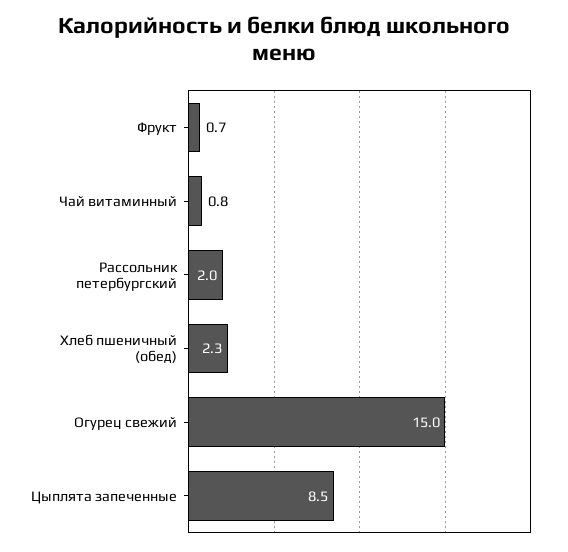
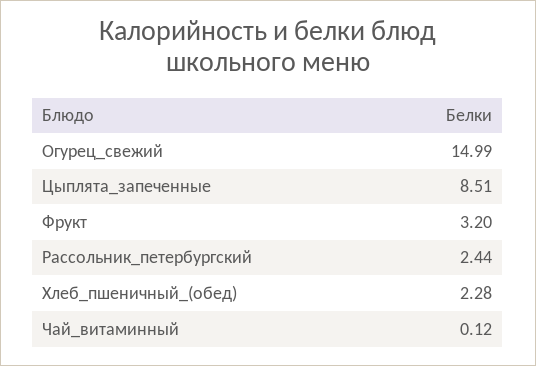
Фрукт: 0.7 -> 3.2
Чай витаминный: 0.8 -> 0.12
Рассольник петербургский: 2 -> 2.44

